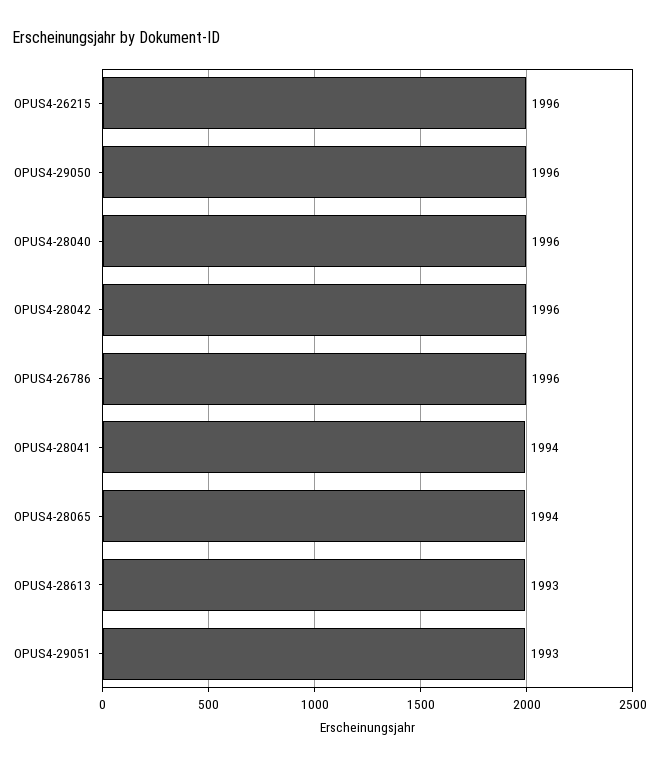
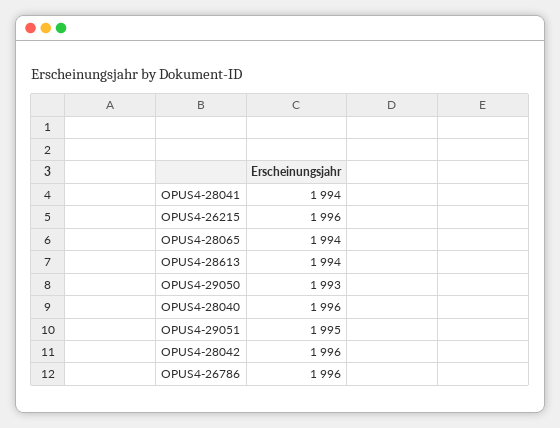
OPUS4-29050: 1996 -> 1993
OPUS4-28613: 1993 -> 1994
OPUS4-29051: 1993 -> 1995

